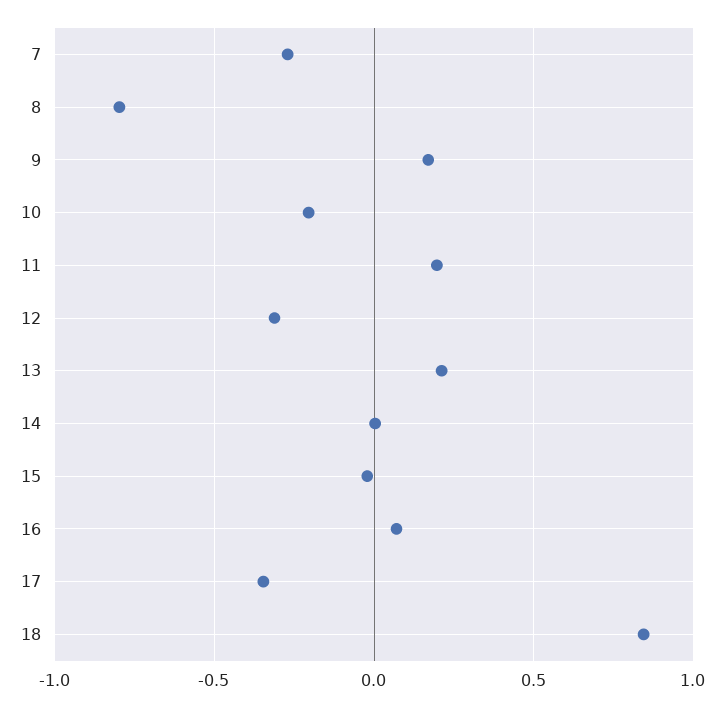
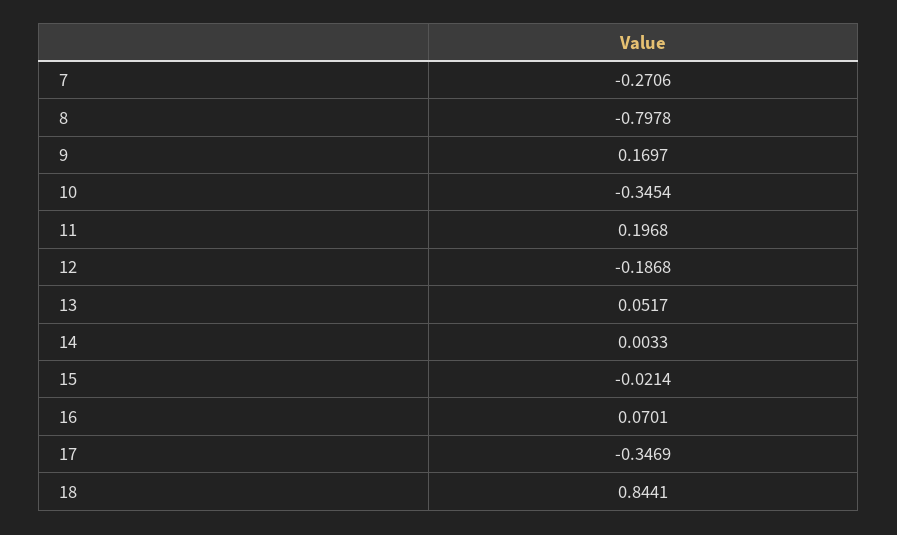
10: -0.2 -> -0.3454
12: -0.3 -> -0.1868
13: 0.2 -> 0.0517

